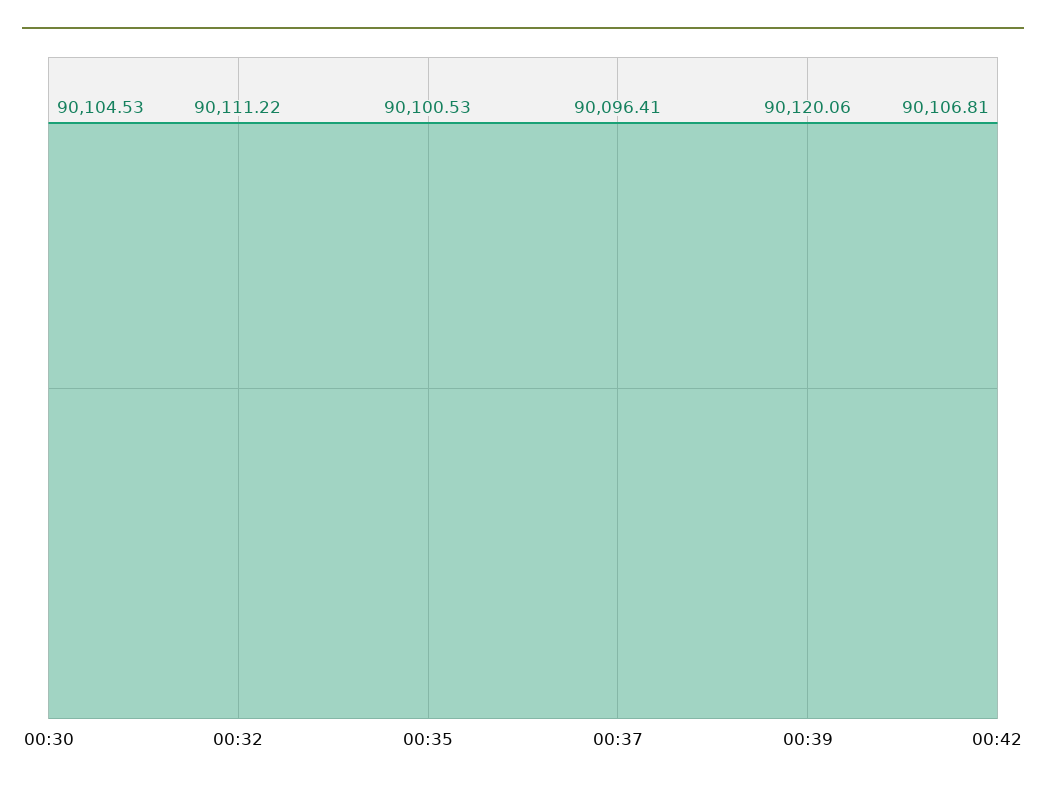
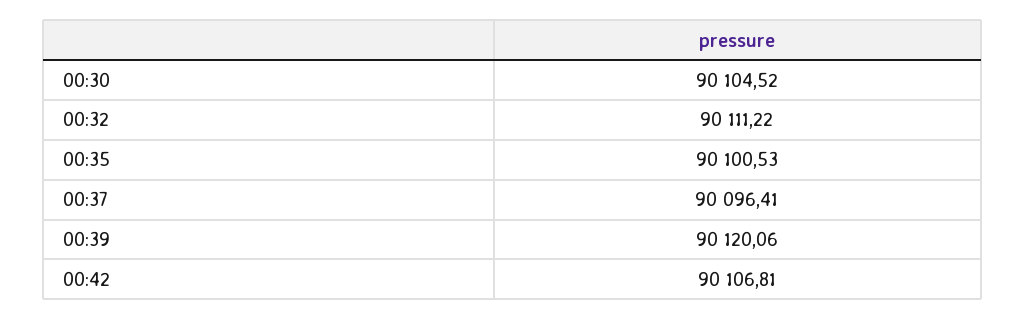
00:30: 90104.53 -> 90104.52

